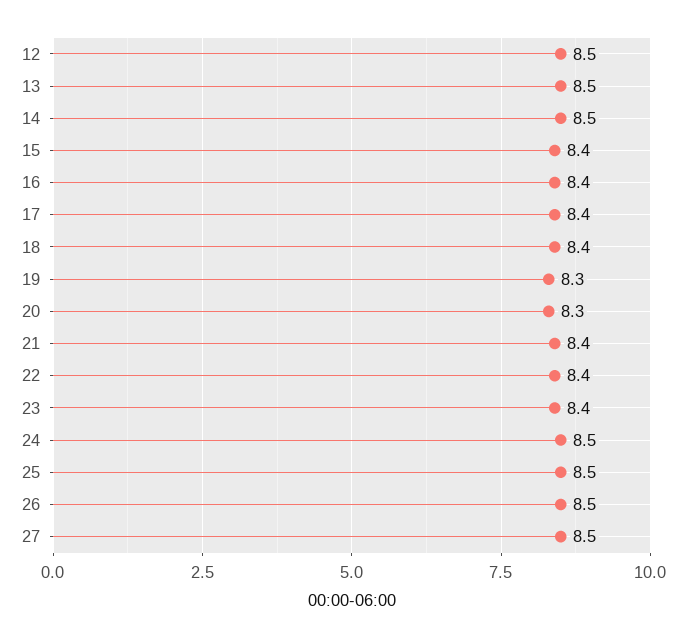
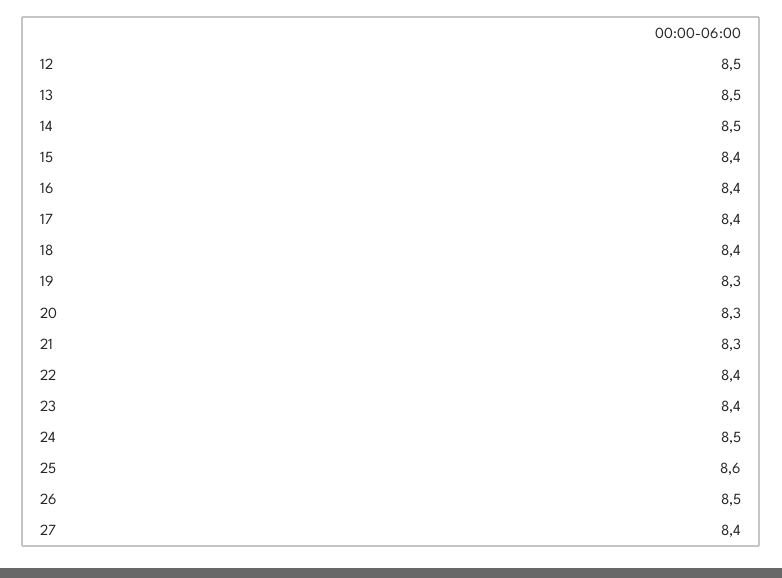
21: 8.4 -> 8.3
25: 8.5 -> 8.6
27: 8.5 -> 8.4

